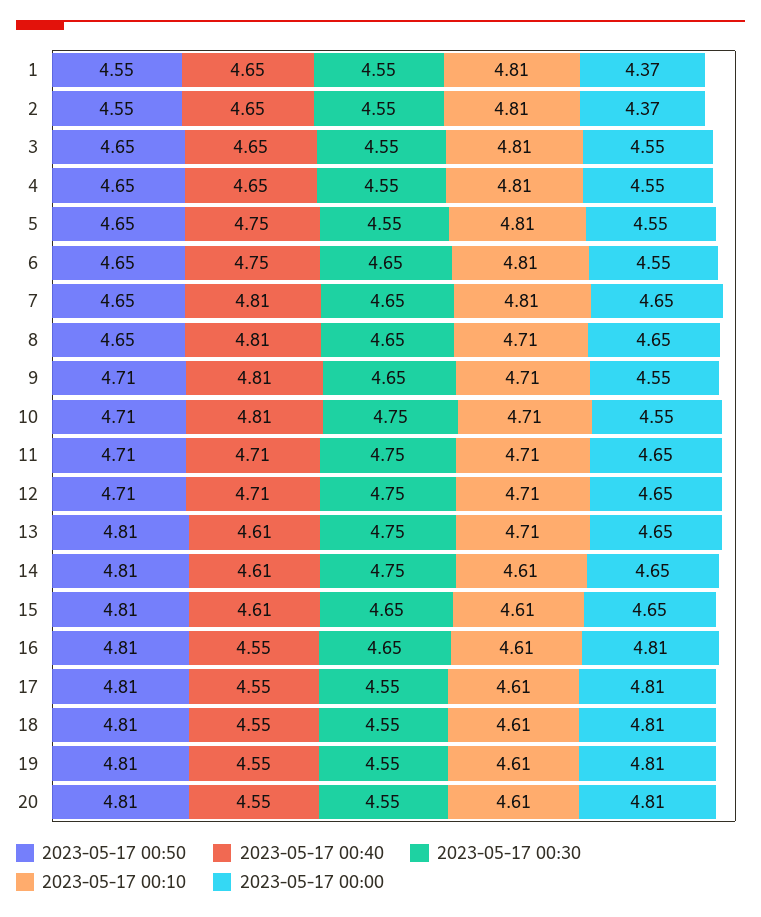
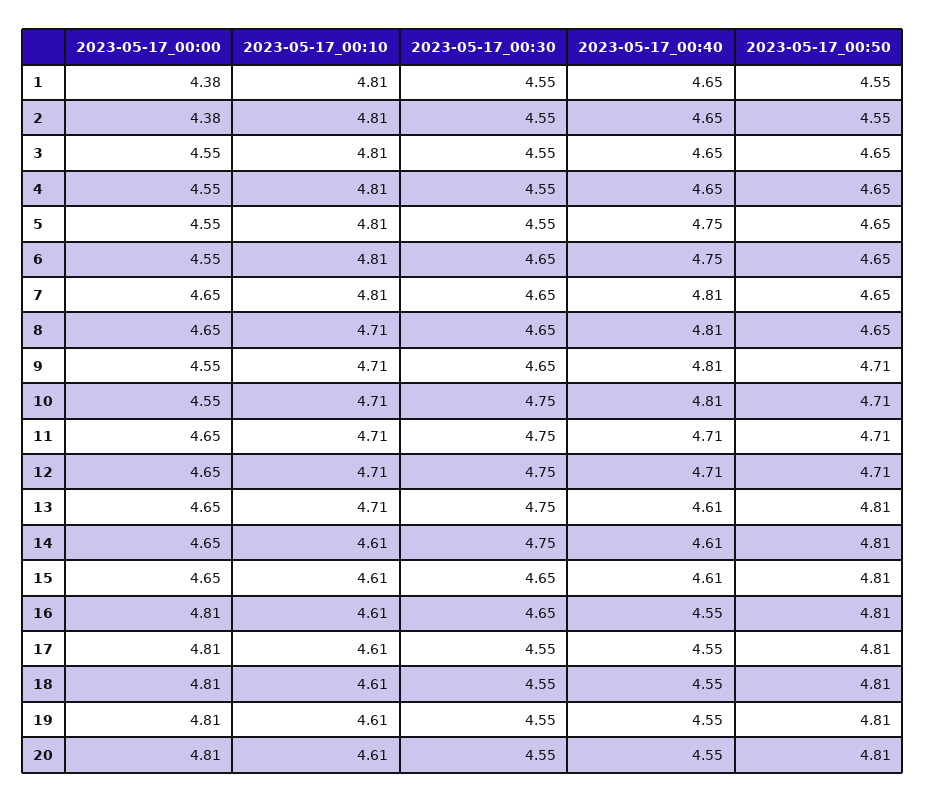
2023-05-17 00:00, 1: 4.37 -> 4.38
2023-05-17 00:00, 2: 4.37 -> 4.38

